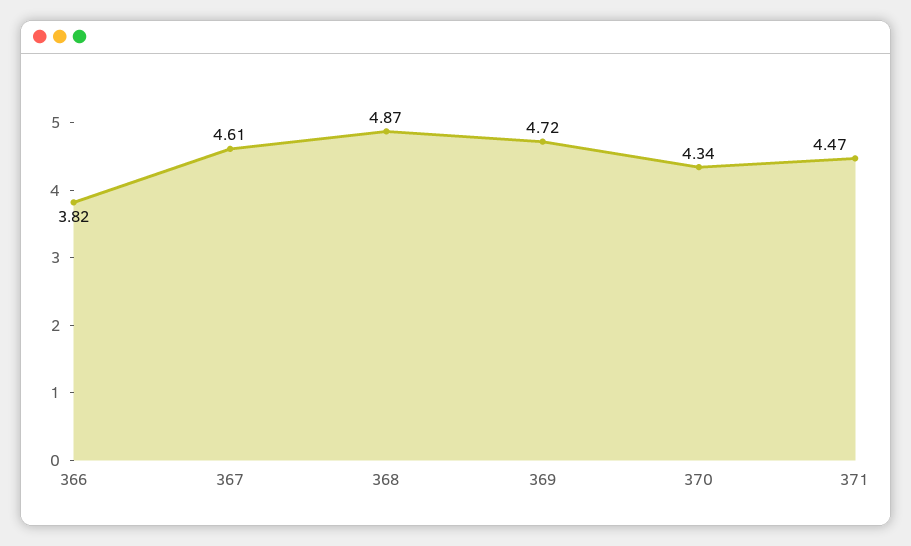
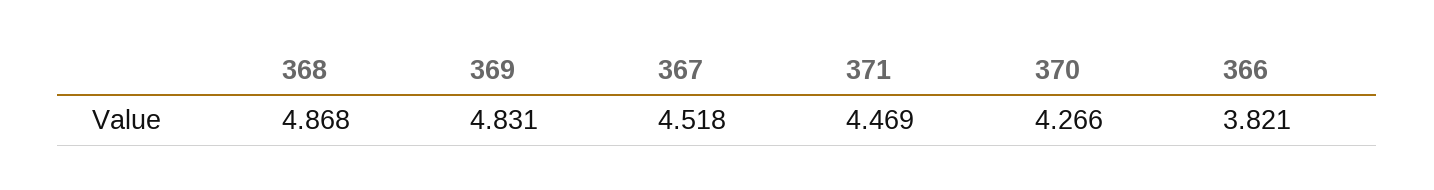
367: 4.61 -> 4.518
369: 4.72 -> 4.831
370: 4.34 -> 4.266

